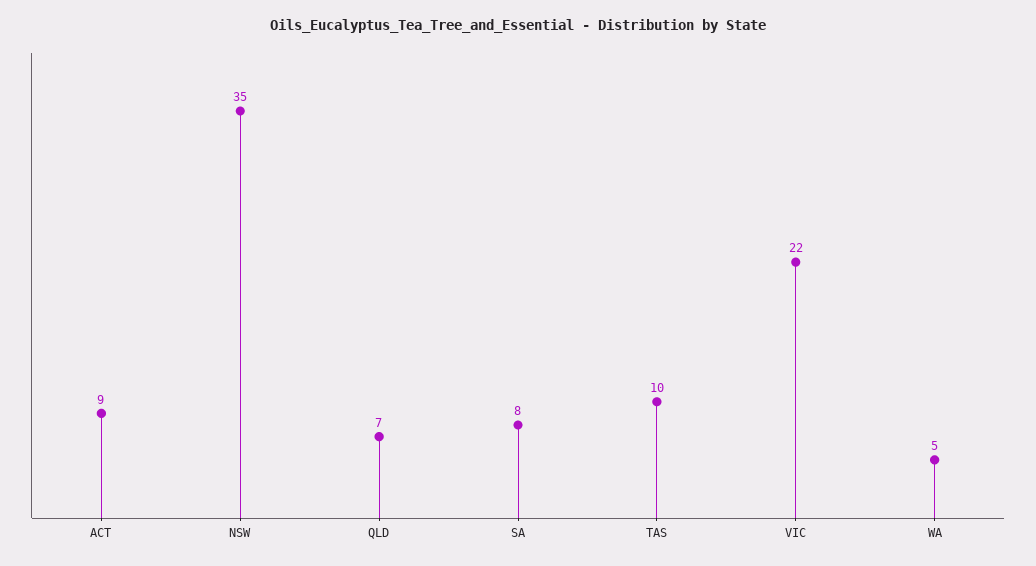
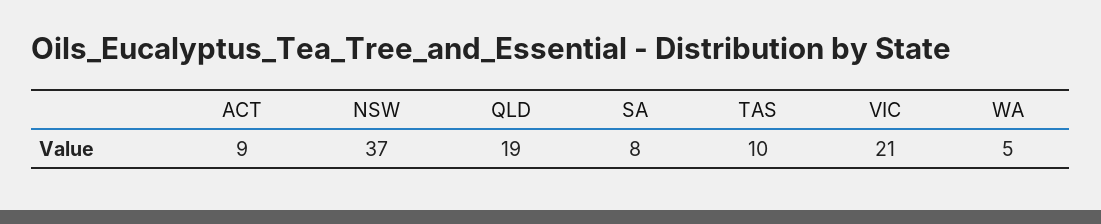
NSW: 35 -> 37
QLD: 7 -> 19
VIC: 22 -> 21

